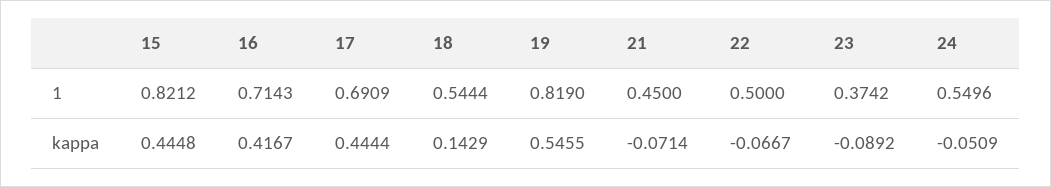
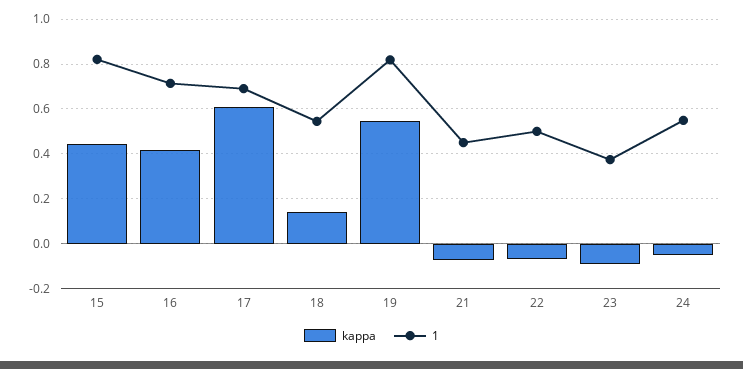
kappa, 17: 0.4444 -> 0.6

